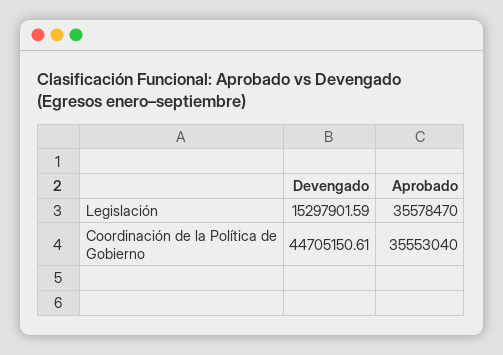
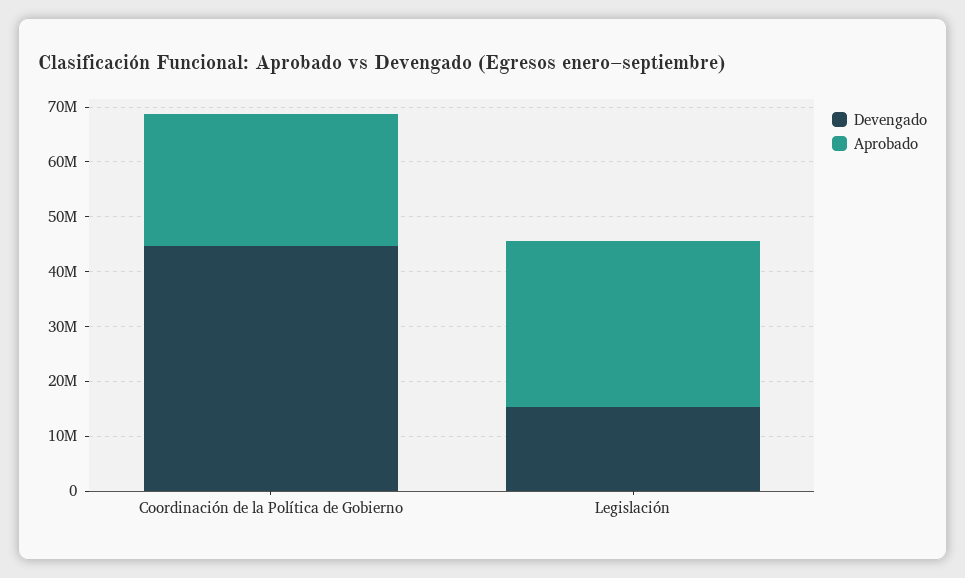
Aprobado, Legislación: 35578470 -> 30000000
Aprobado, Coordinación de la Política de Gobierno: 35553040 -> 24000000

